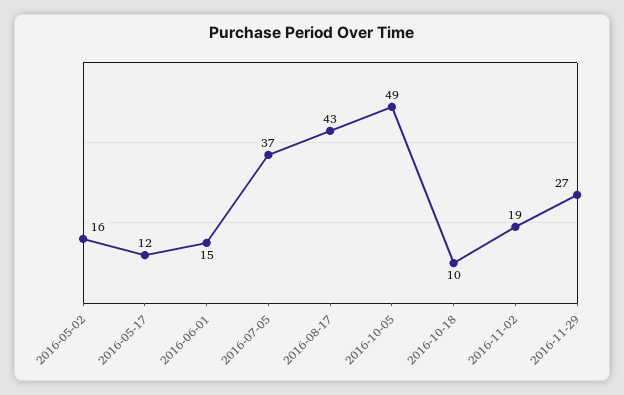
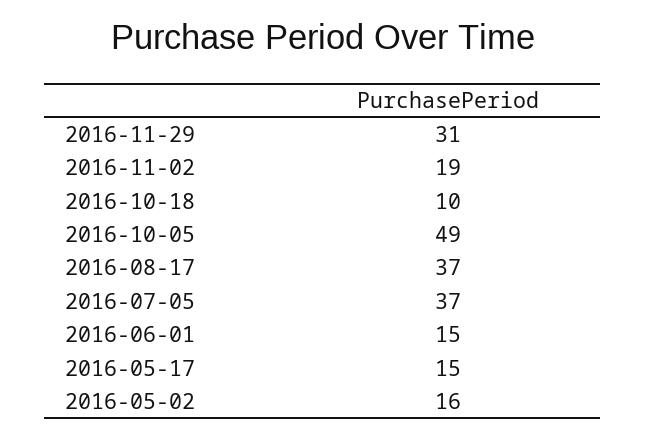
2016-05-17: 12 -> 15
2016-08-17: 43 -> 37
2016-11-29: 27 -> 31

